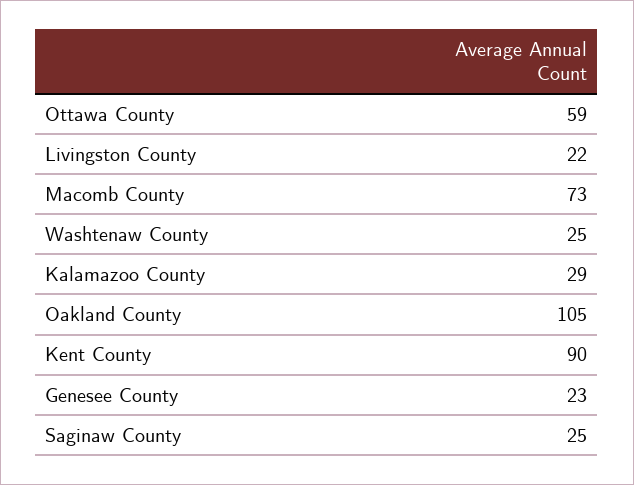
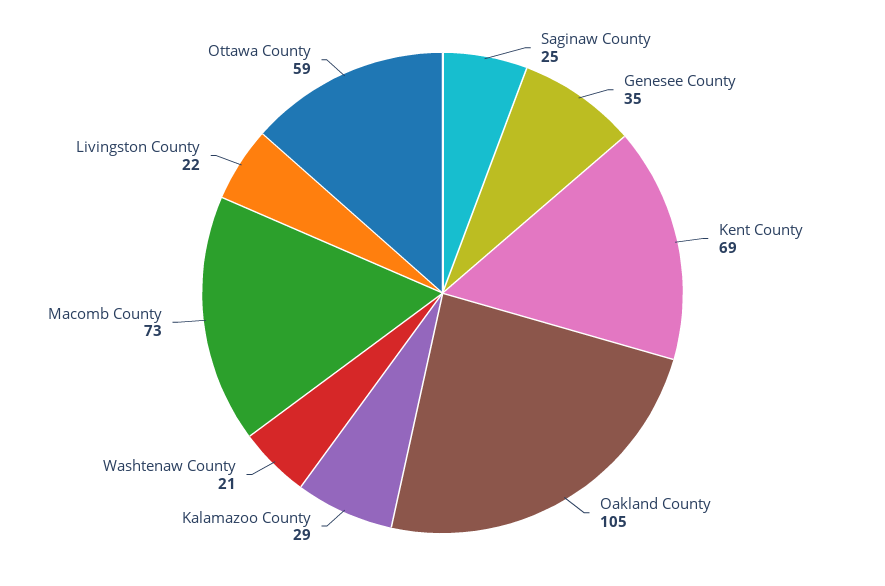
Washtenaw County: 25 -> 21
Kent County: 90 -> 69
Genesee County: 23 -> 35

